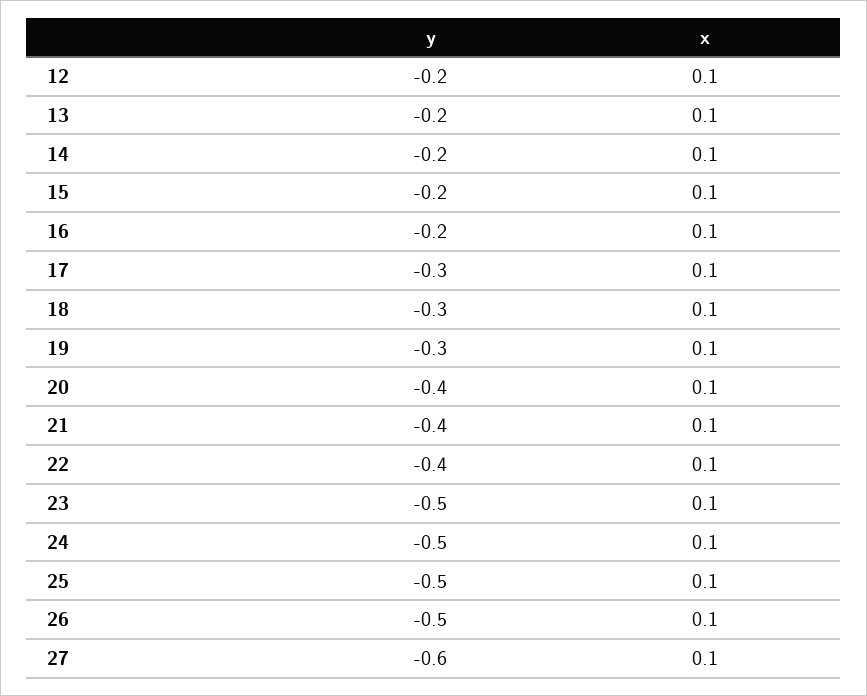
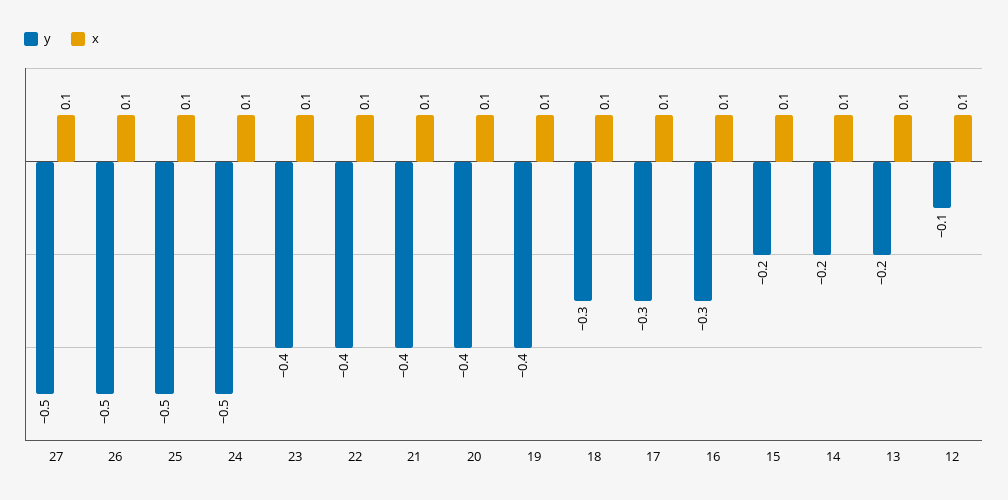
y, 12: -0.2 -> -0.1
y, 16: -0.2 -> -0.3
y, 19: -0.3 -> -0.4
y, 23: -0.5 -> -0.4
y, 27: -0.6 -> -0.5

